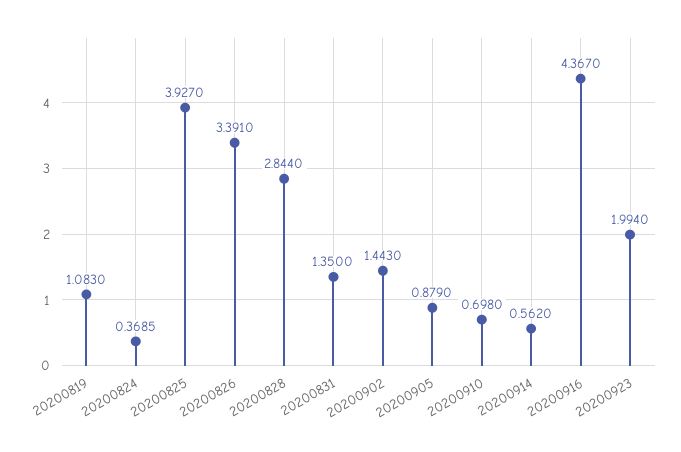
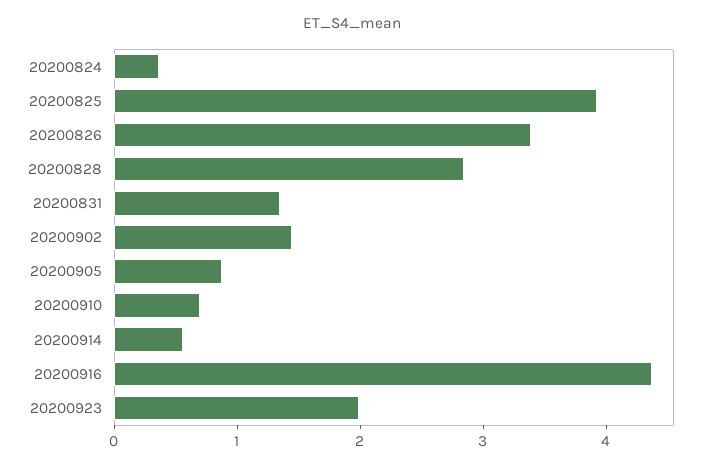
20200819: 1.083 -> none

